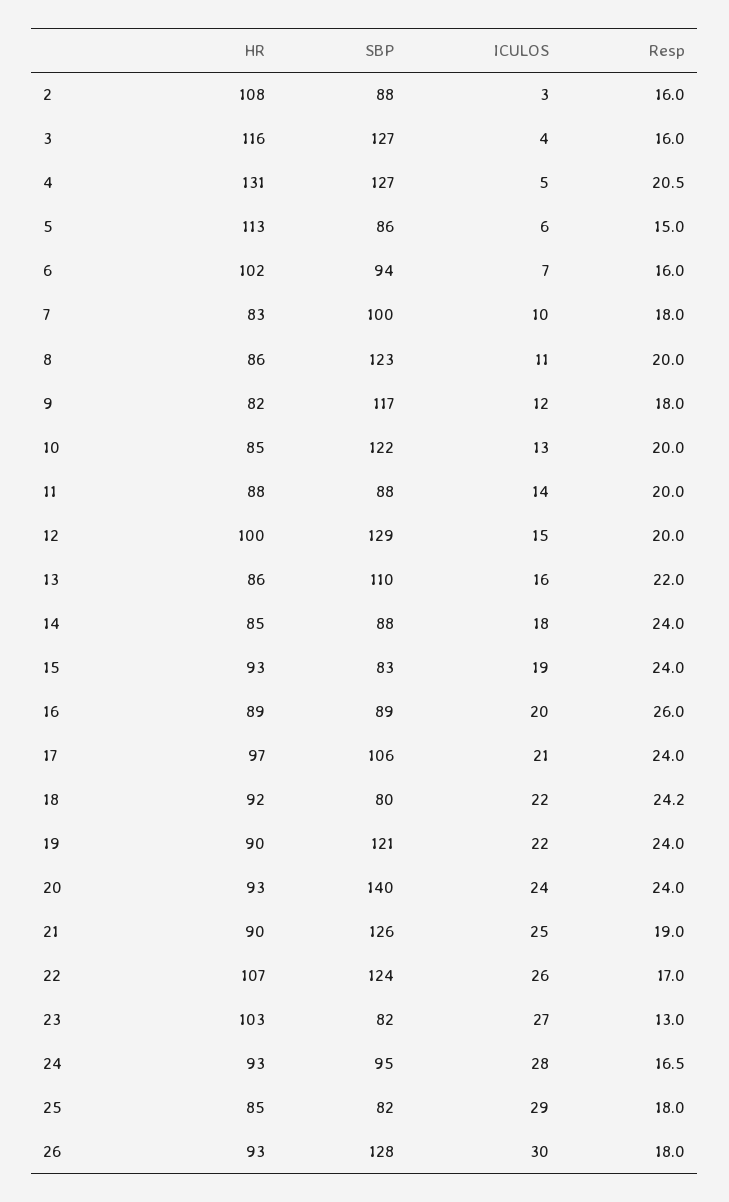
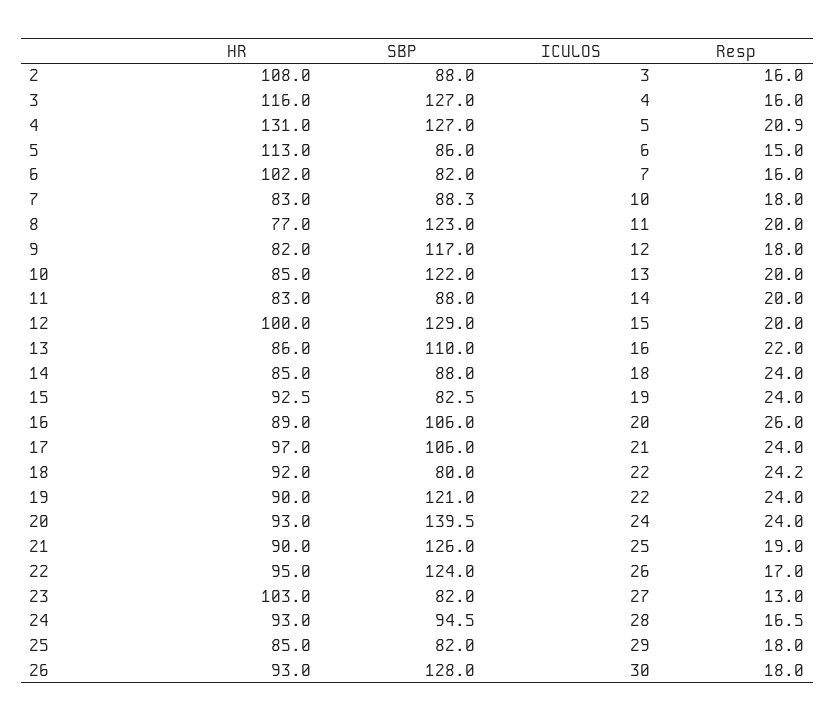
Resp, 4: 20.5 -> 20.9
SBP, 6: 94 -> 82
SBP, 7: 100 -> 88.3
HR, 8: 86 -> 77
HR, 11: 88 -> 83
SBP, 16: 89 -> 106
HR, 22: 107 -> 95

